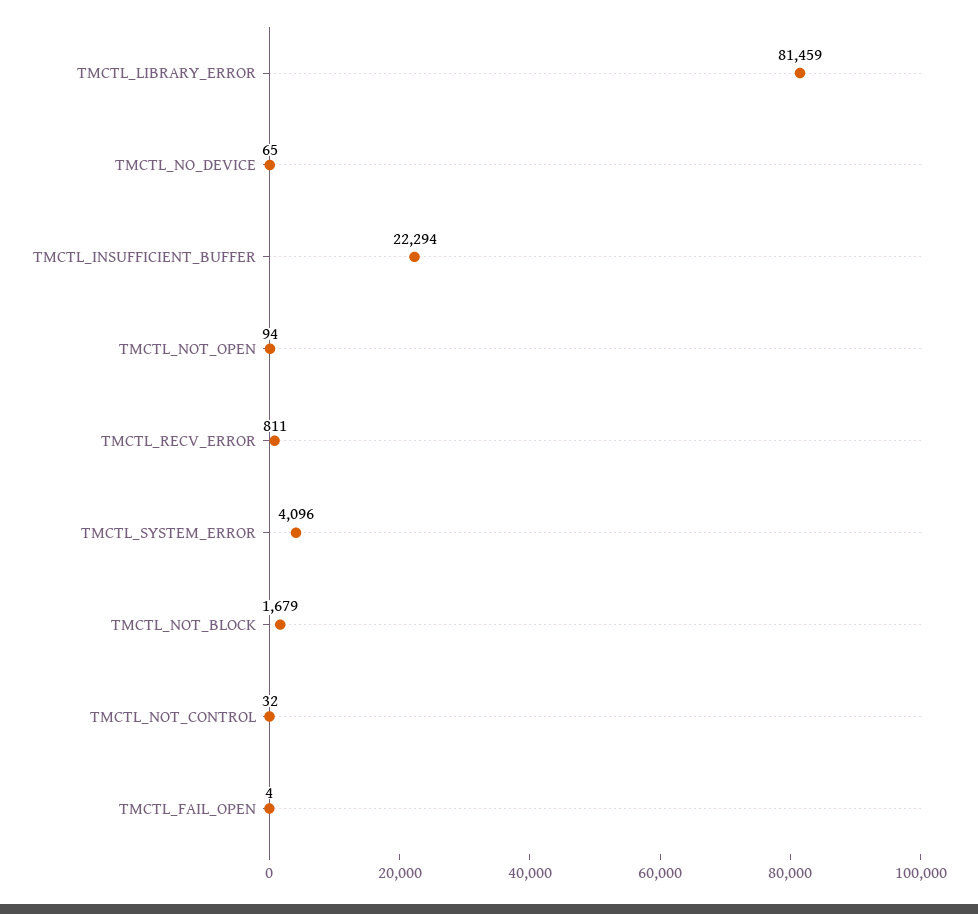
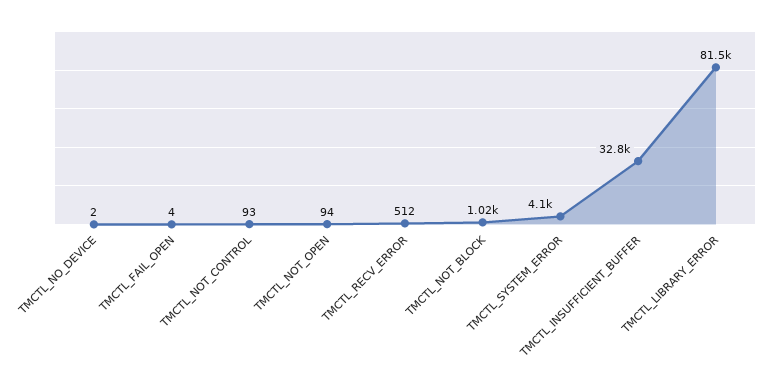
TMCTL_NO_DEVICE: 65 -> 2
TMCTL_INSUFFICIENT_BUFFER: 22294 -> 32800
TMCTL_RECV_ERROR: 811 -> 512
TMCTL_NOT_BLOCK: 1679 -> 1020
TMCTL_NOT_CONTROL: 32 -> 93

